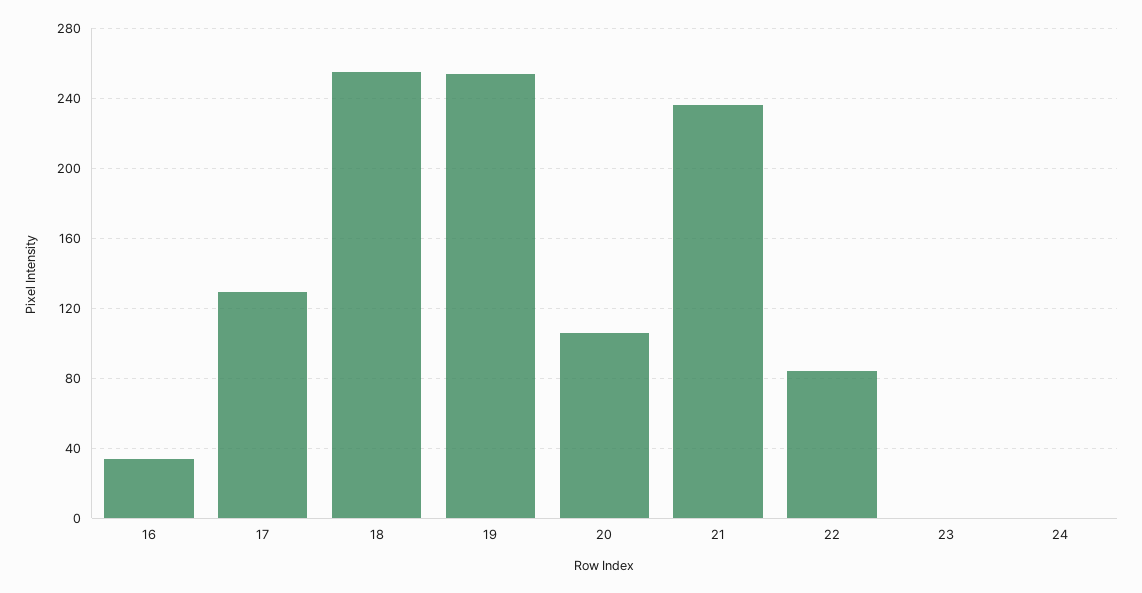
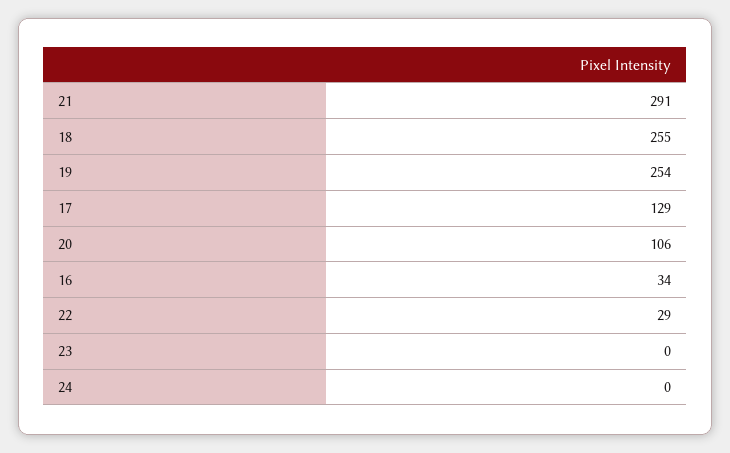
21: 235 -> 291
22: 85 -> 29

